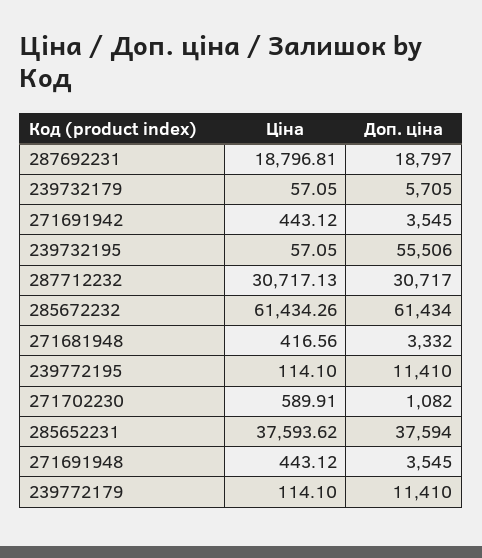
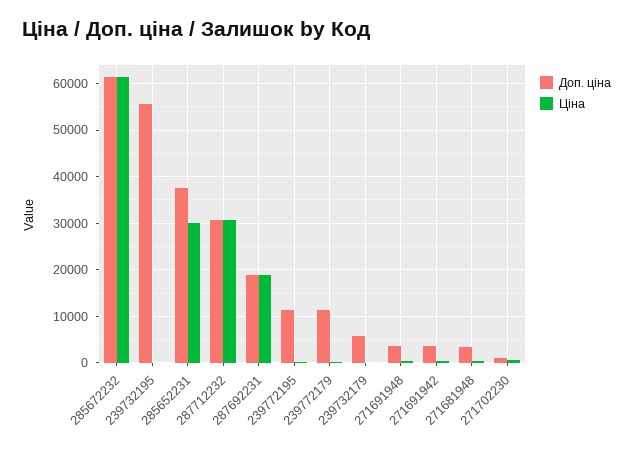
Ціна, 285652231: 37593.62 -> 30000

